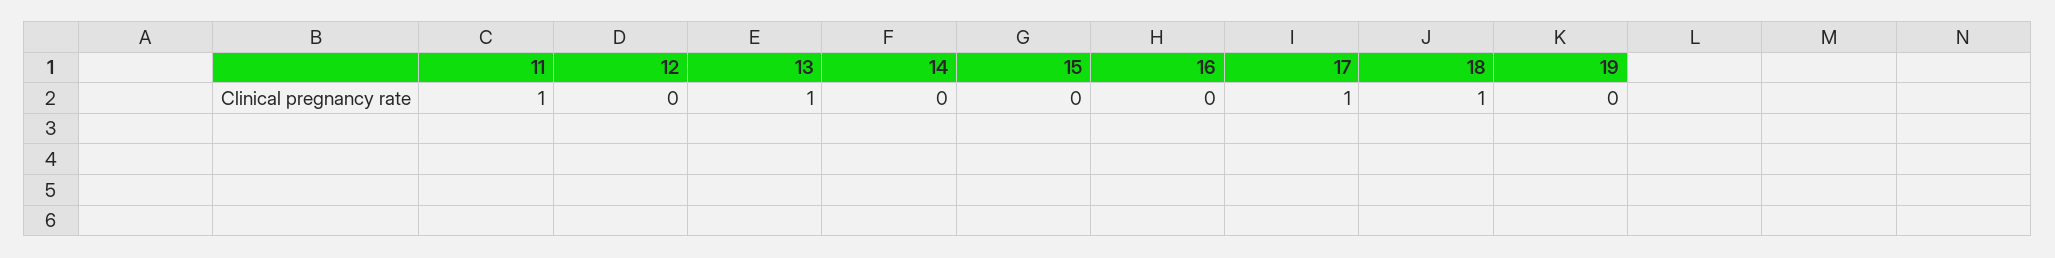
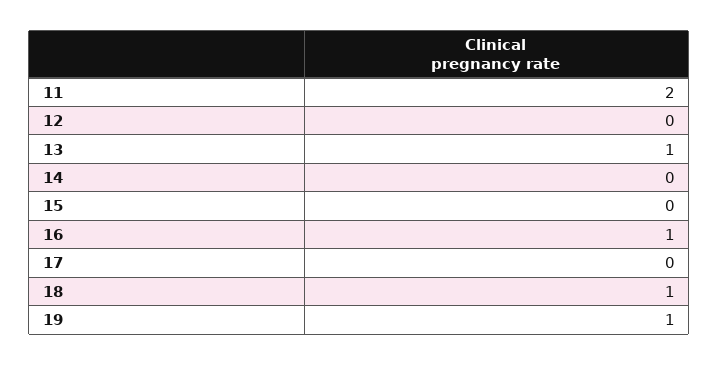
11: 1 -> 2
16: 0 -> 1
17: 1 -> 0
19: 0 -> 1

